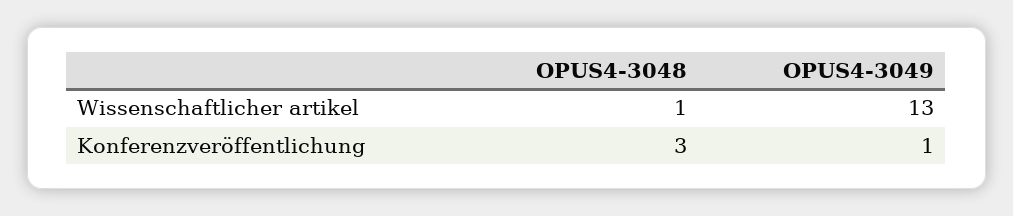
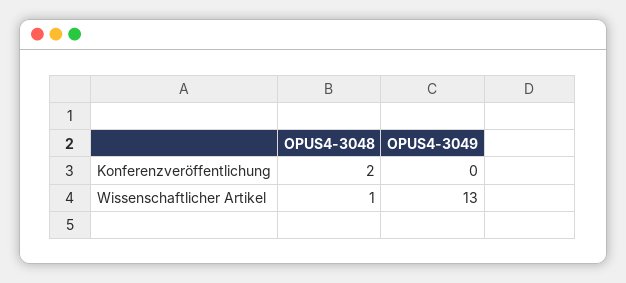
OPUS4-3048, Konferenzveröffentlichung: 3 -> 2
OPUS4-3049, Konferenzveröffentlichung: 1 -> 0

